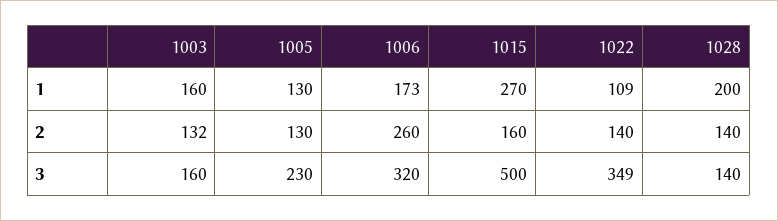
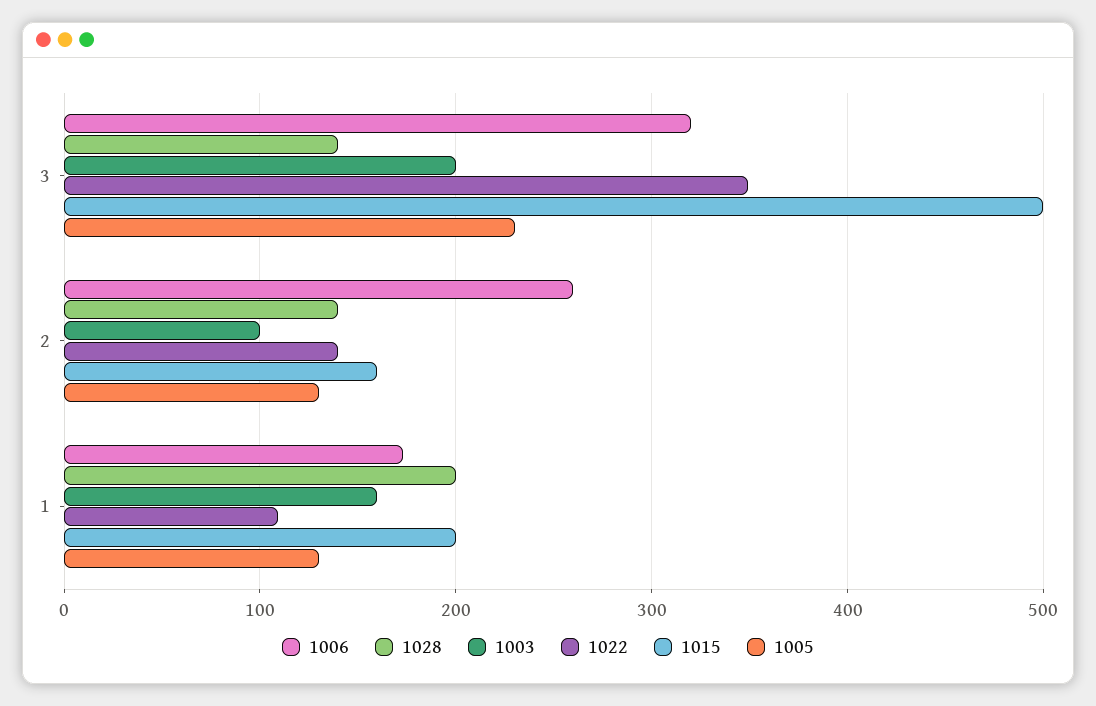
1015, 1: 270 -> 200
1003, 2: 132 -> 100
1003, 3: 160 -> 200

